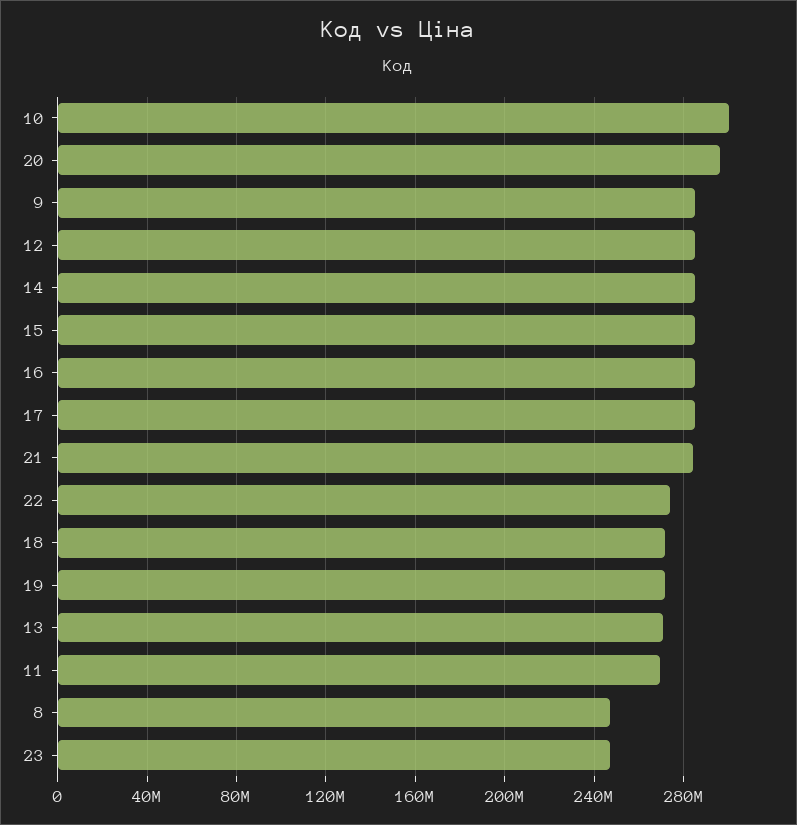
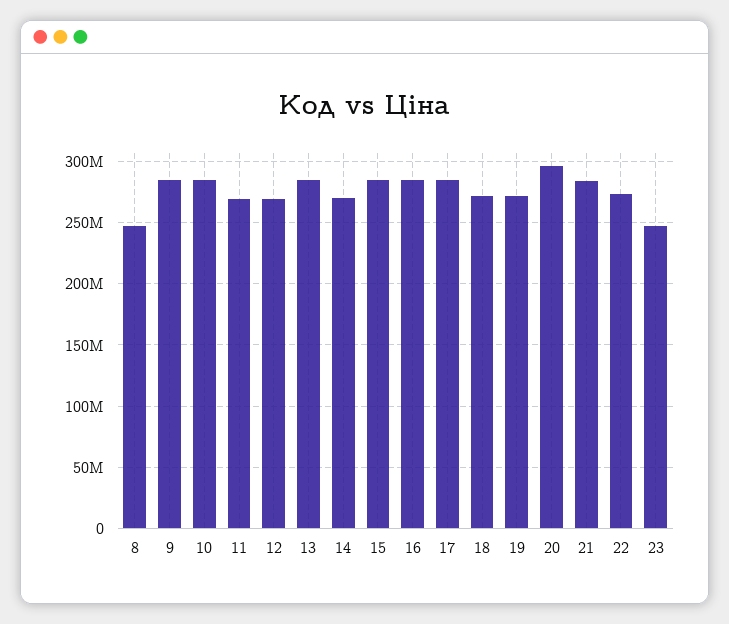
10: 300000000 -> 285000000
12: 285000000 -> 270000000
14: 285000000 -> 270000000
13: 270000000 -> 285000000

